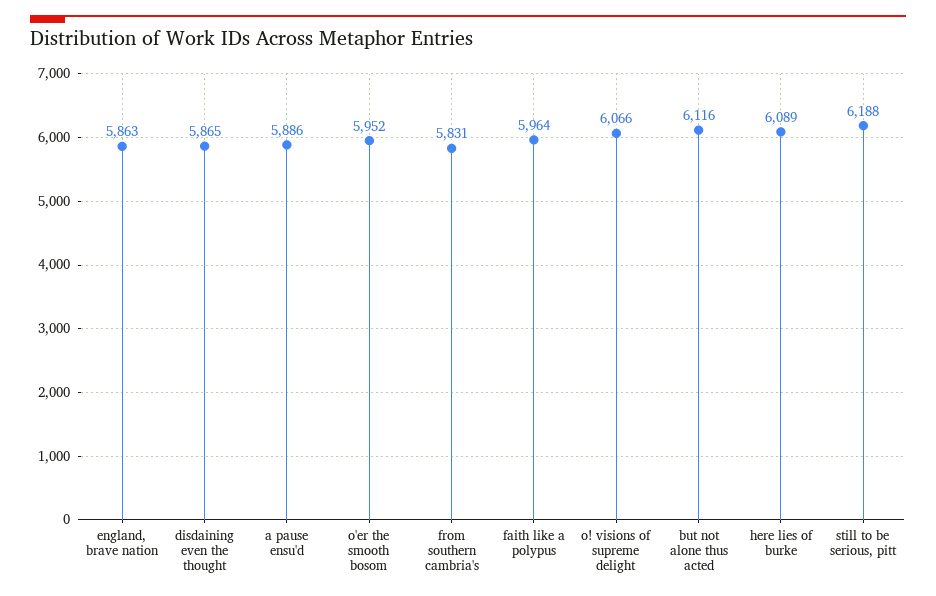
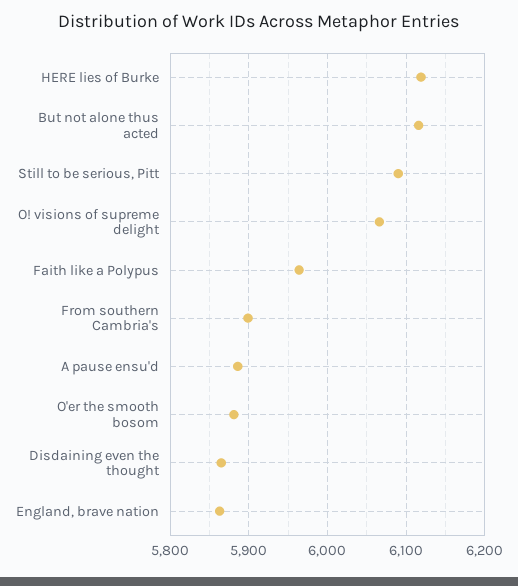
o'er the smooth bosom: 5952 -> 5880
from southern cambria's: 5831 -> 5900
here lies of burke: 6089 -> 6120
still to be serious, pitt: 6188 -> 6090

